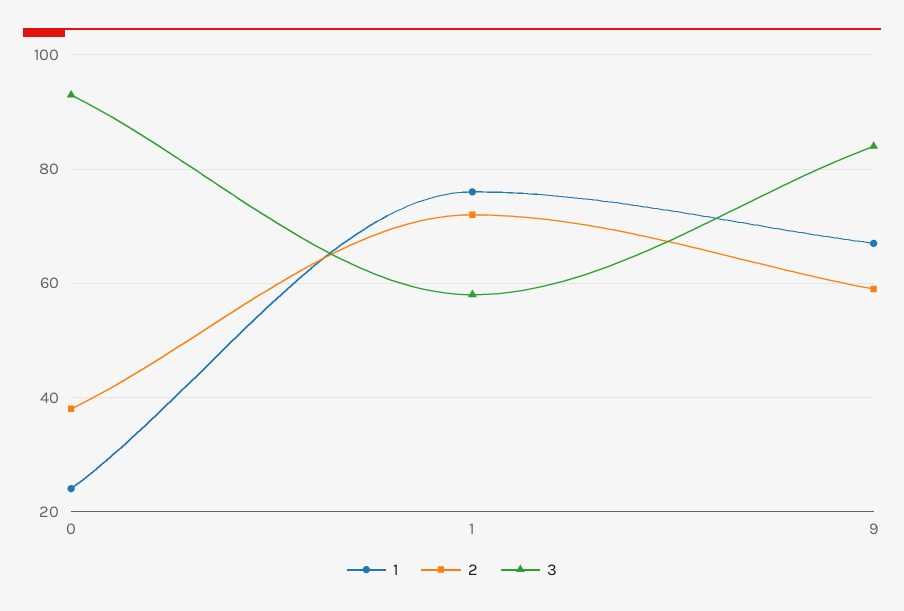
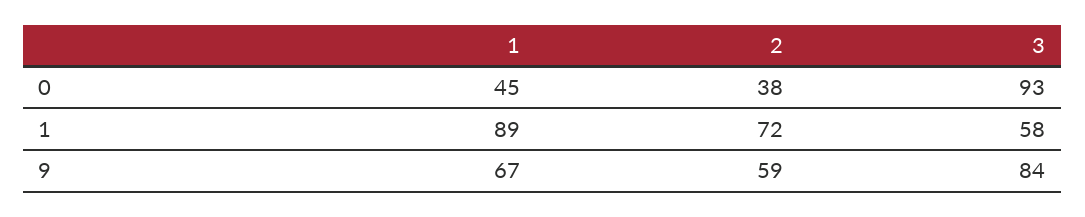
1, 0: 25 -> 45
1, 1: 75 -> 89

